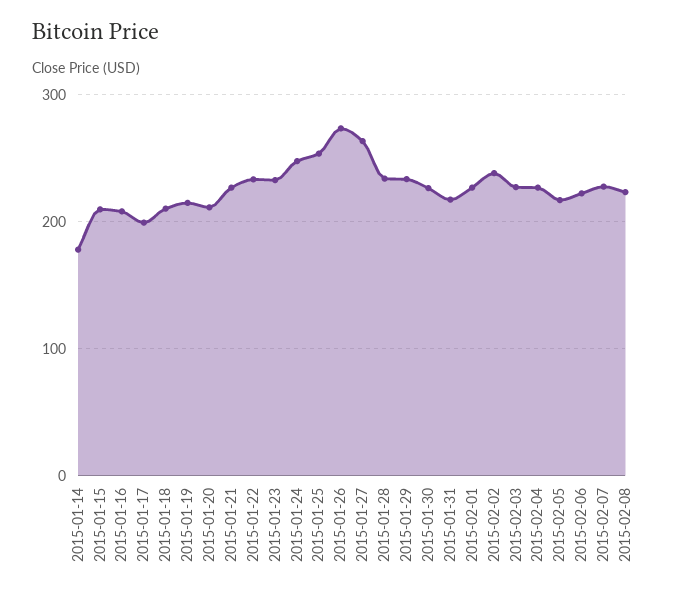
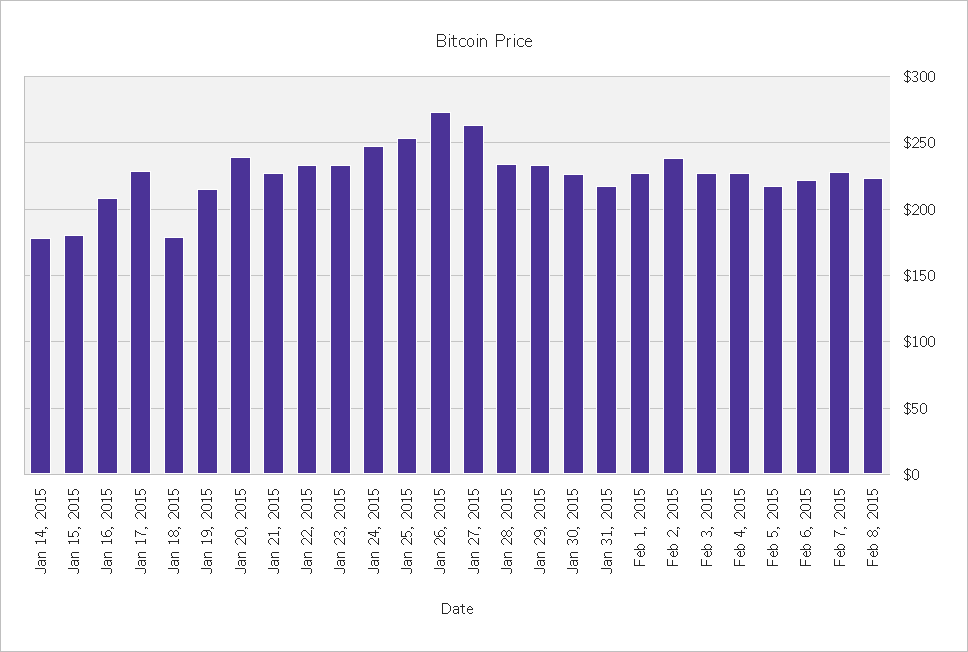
2015-01-15: 210 -> 180
2015-01-17: 200 -> 230
2015-01-18: 210 -> 180
2015-01-20: 210 -> 240

